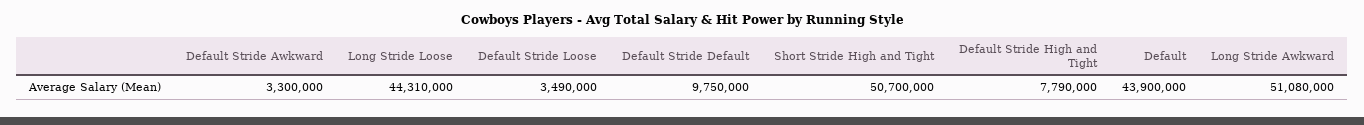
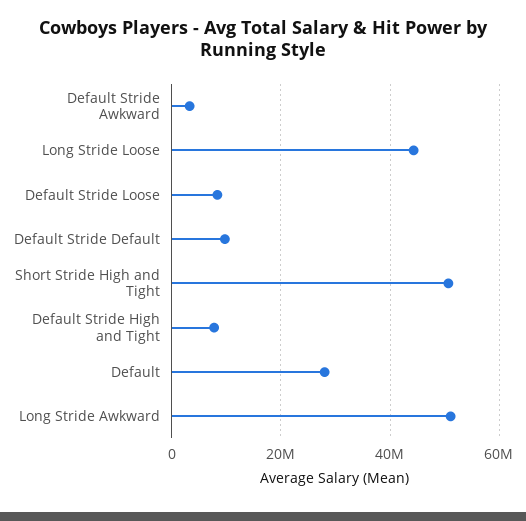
Default Stride Loose: 3490000 -> 8000000
Default: 43900000 -> 28000000

